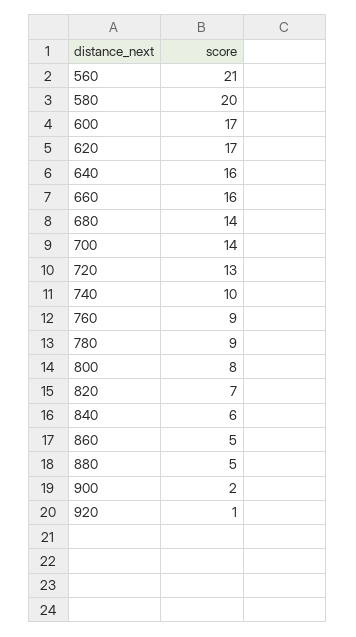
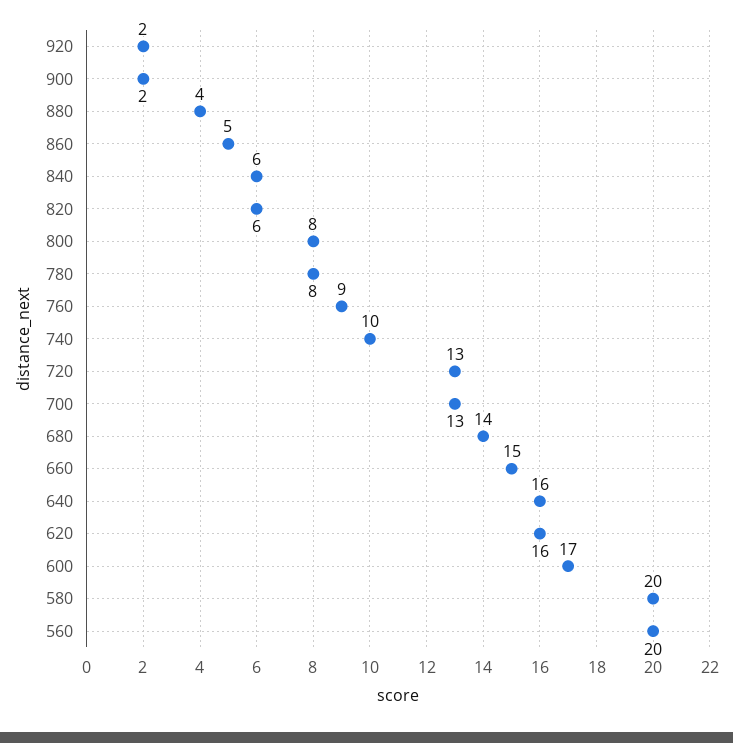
560: 21 -> 20
620: 17 -> 16
660: 16 -> 15
700: 14 -> 13
780: 9 -> 8
820: 7 -> 6
880: 5 -> 4
920: 1 -> 2

